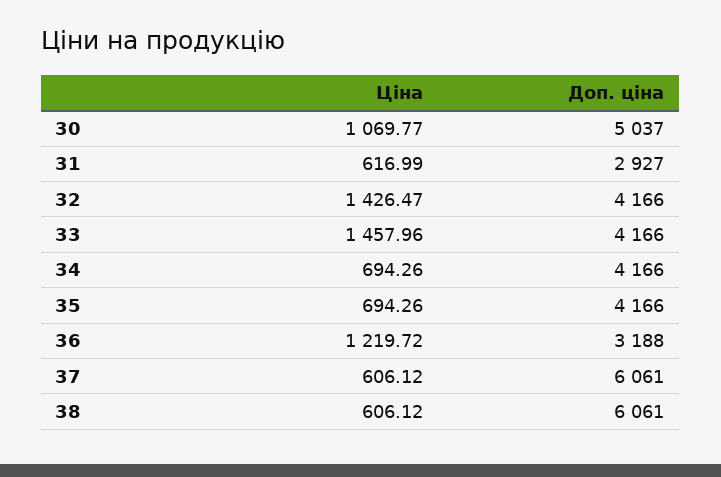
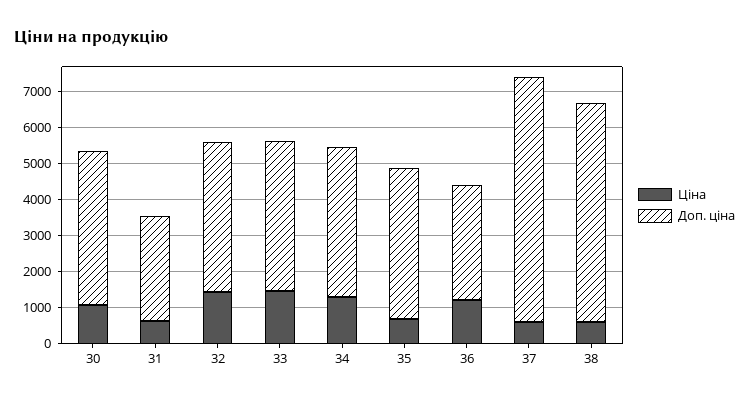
Доп. ціна, 30: 5037 -> 4250
Ціна, 34: 694.26 -> 1250
Доп. ціна, 37: 6061 -> 6750

